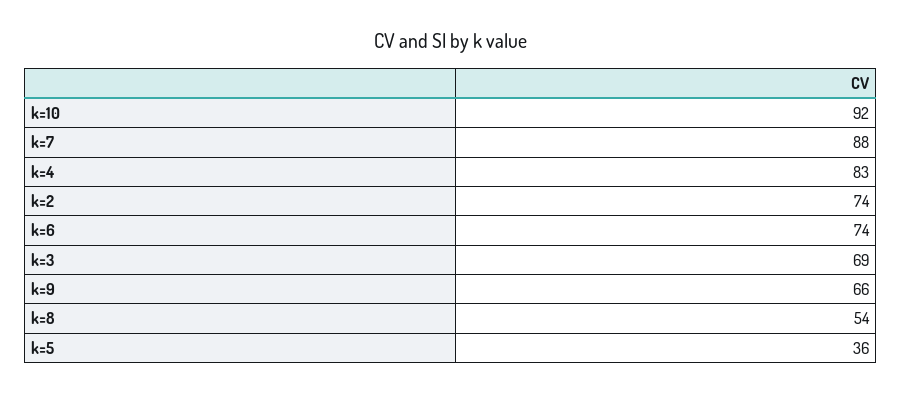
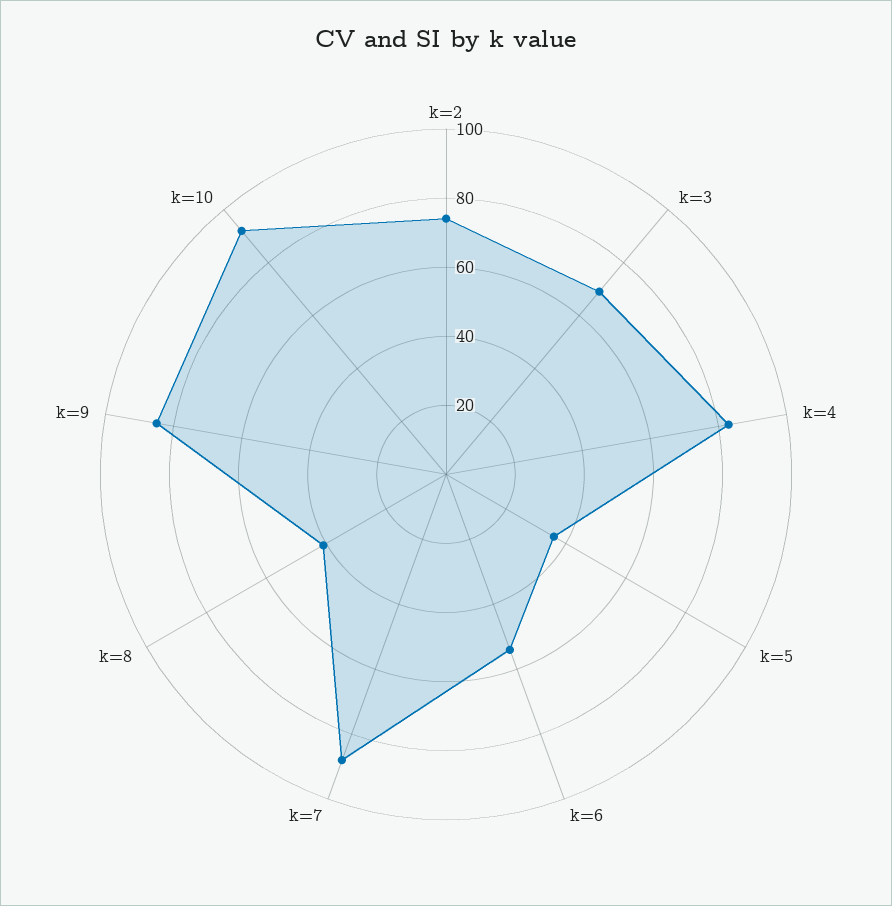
k=6: 74 -> 55
k=9: 66 -> 85
k=8: 54 -> 40

